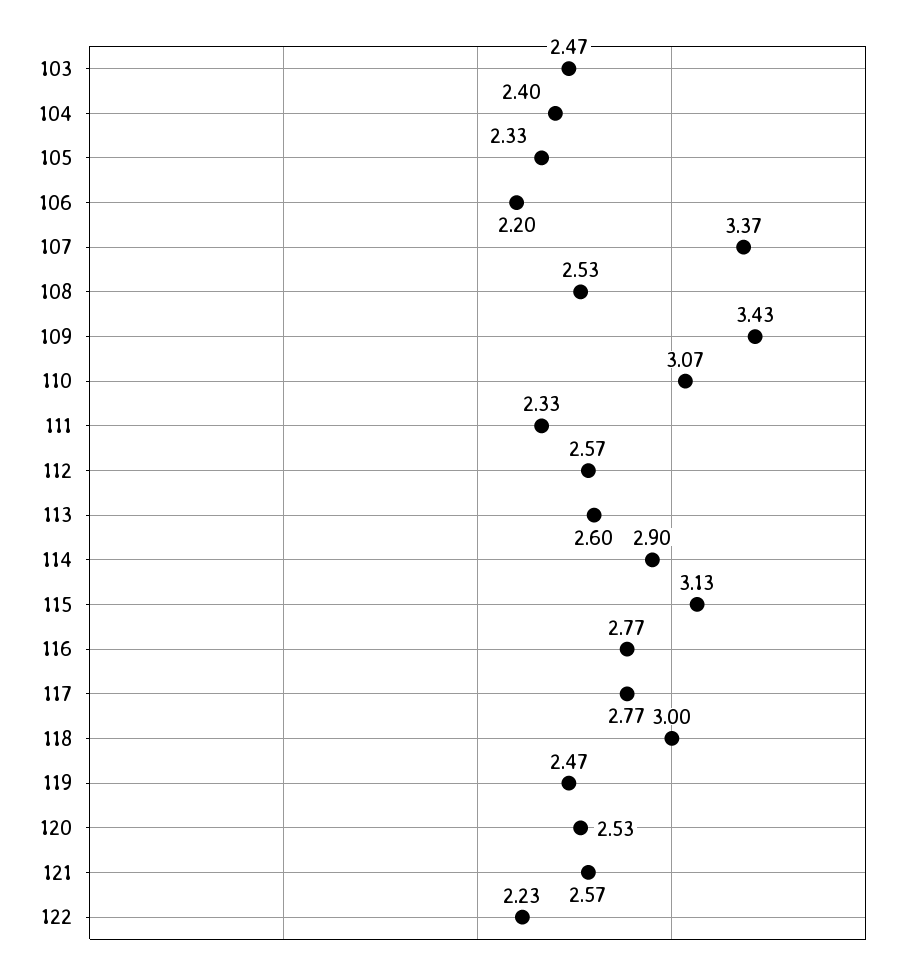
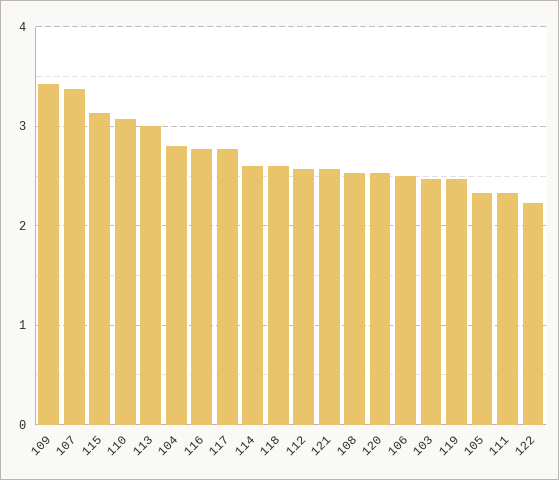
104: 2.4 -> 2.8
106: 2.2 -> 2.5
113: 2.6 -> 3
114: 2.9 -> 2.6
118: 3 -> 2.6

